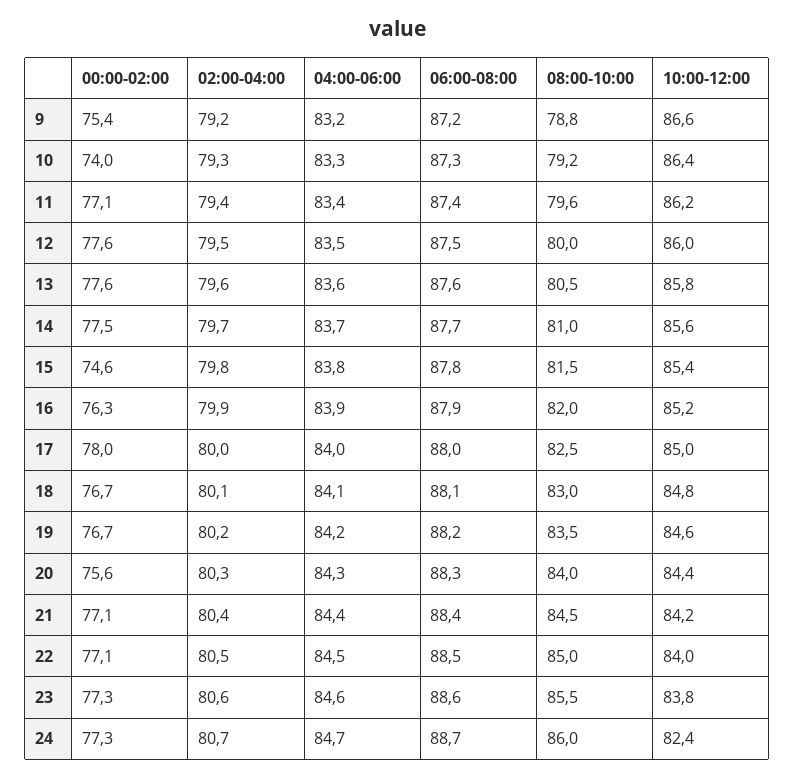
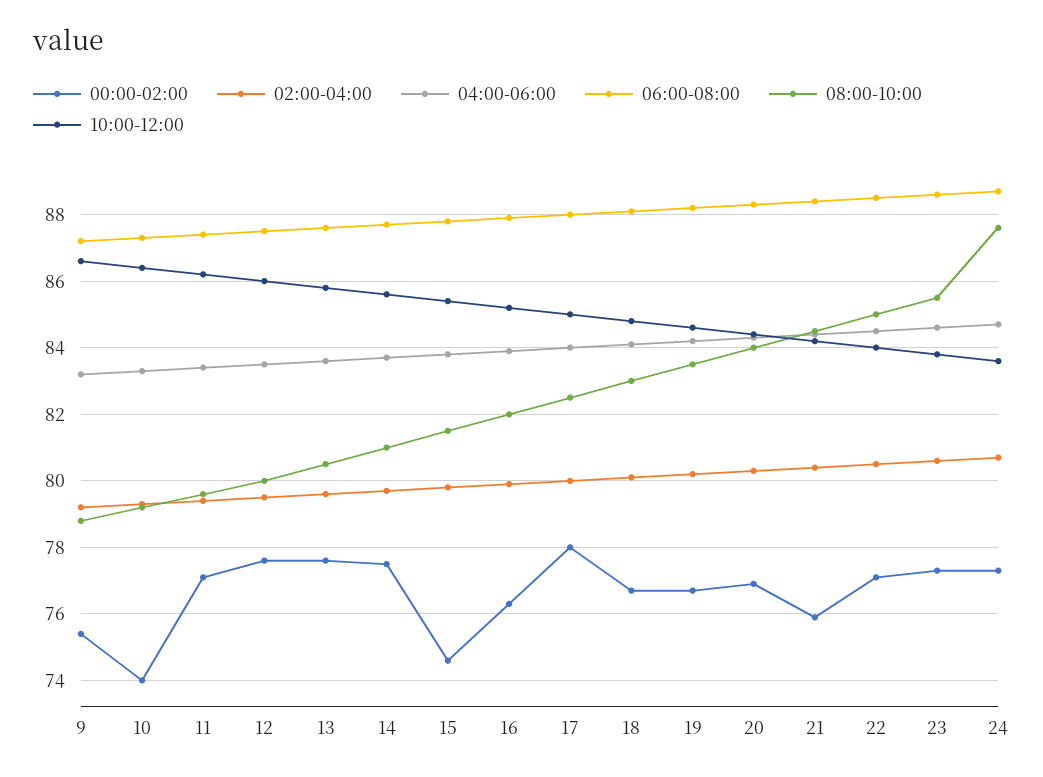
00:00-02:00, 20: 75.6 -> 77
00:00-02:00, 21: 77.1 -> 76
08:00-10:00, 24: 86 -> 87.5
10:00-12:00, 24: 82.4 -> 83.5

